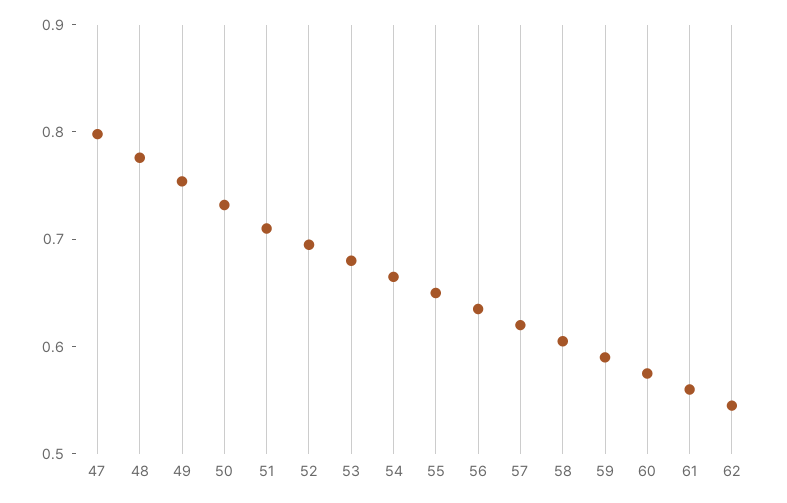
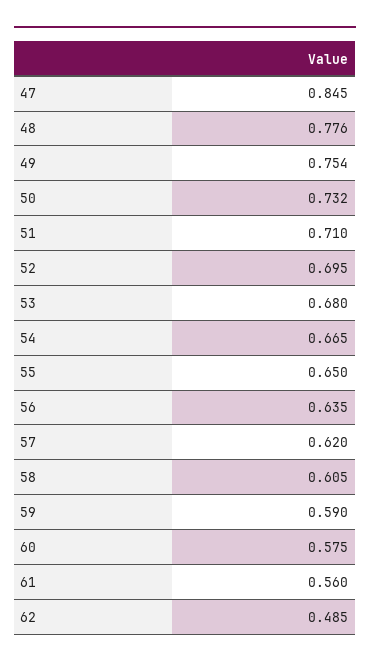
47: 0.8 -> 0.845
62: 0.54 -> 0.485

